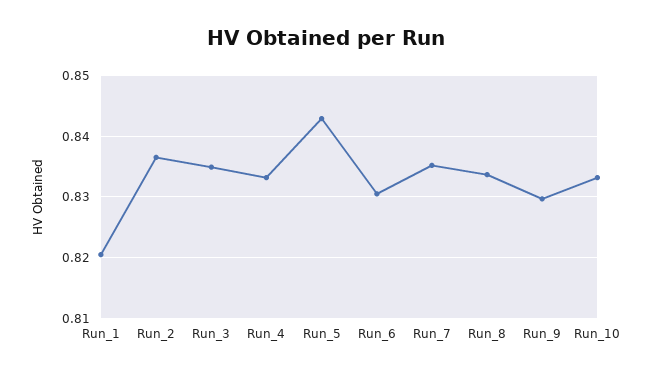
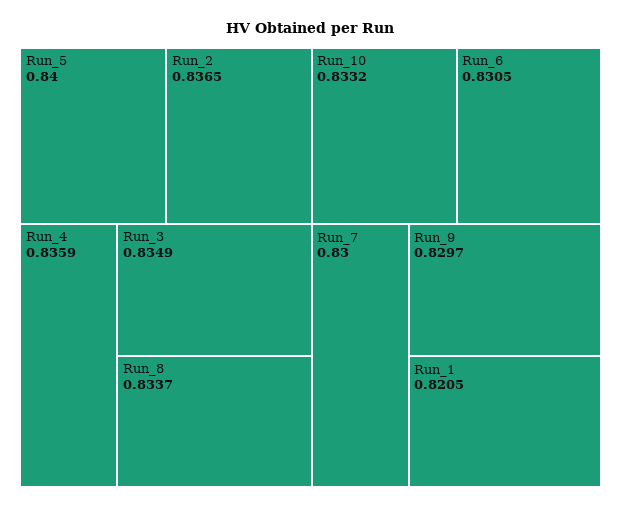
Run_4: 0.833 -> 0.8359
Run_5: 0.843 -> 0.84
Run_7: 0.835 -> 0.83

